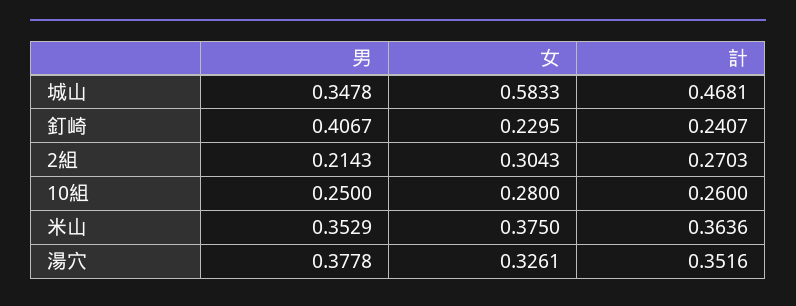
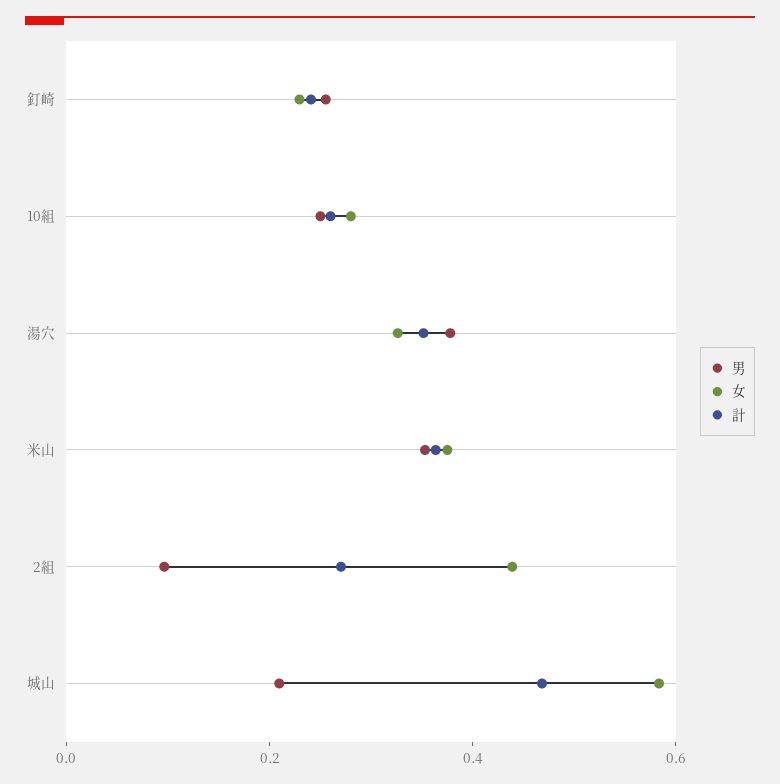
男, 城山: 0.3478 -> 0.2
男, 釘崎: 0.4067 -> 0.25
男, 2組: 0.2143 -> 0.1
女, 2組: 0.3043 -> 0.45

